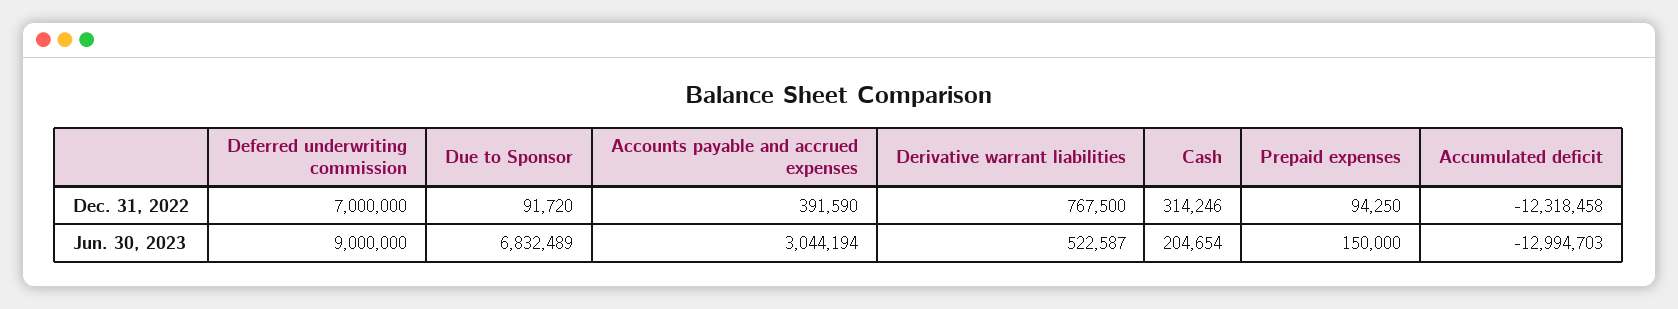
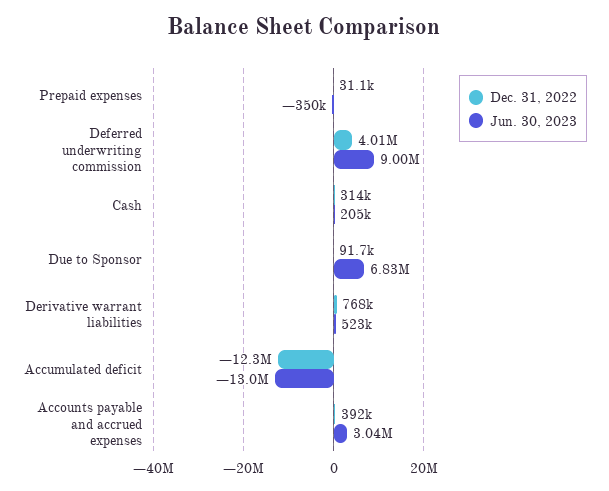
Dec. 31, 2022, Deferred underwriting commission: 7000000 -> 4010000
Dec. 31, 2022, Prepaid expenses: 94250 -> 31100
Jun. 30, 2023, Prepaid expenses: 150000 -> -350000

